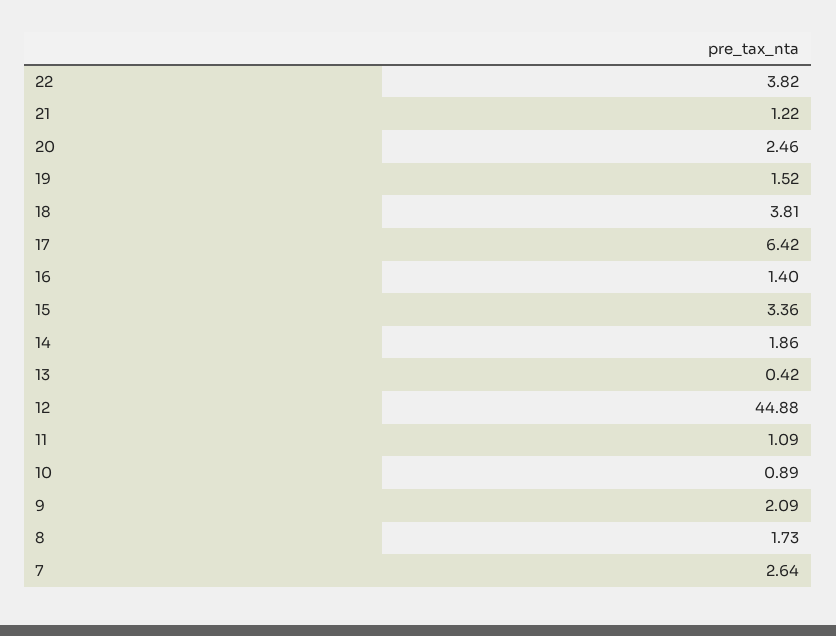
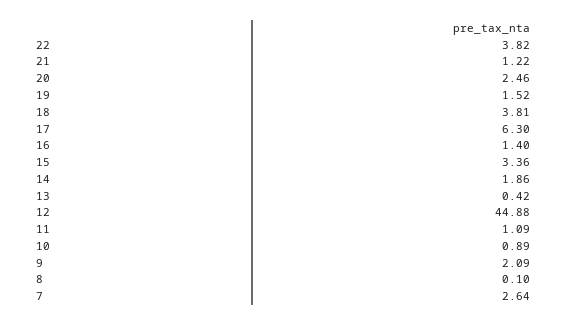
17: 6.42 -> 6.3
8: 1.73 -> 0.1

